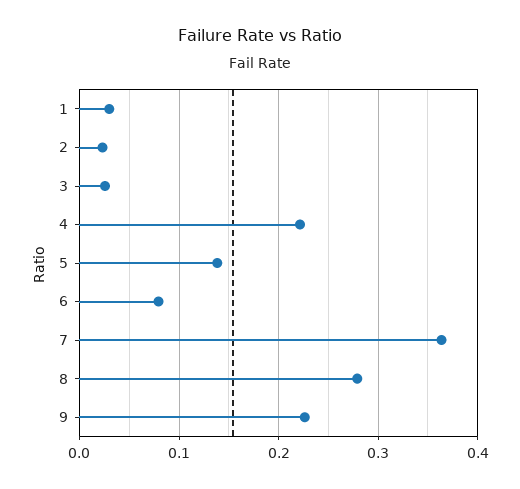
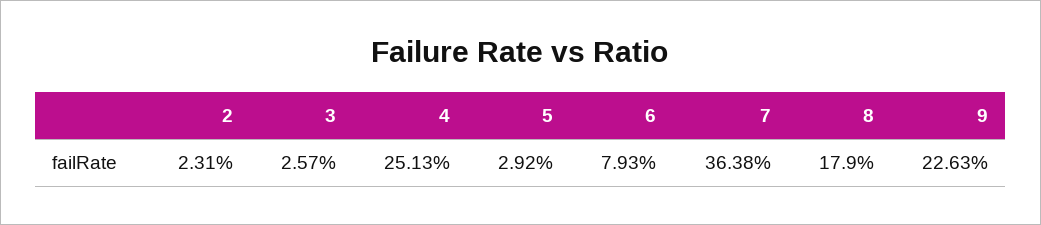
1: 0.03 -> none
4: 0.22 -> 0.2513
5: 0.14 -> 0.0292
8: 0.28 -> 0.179

